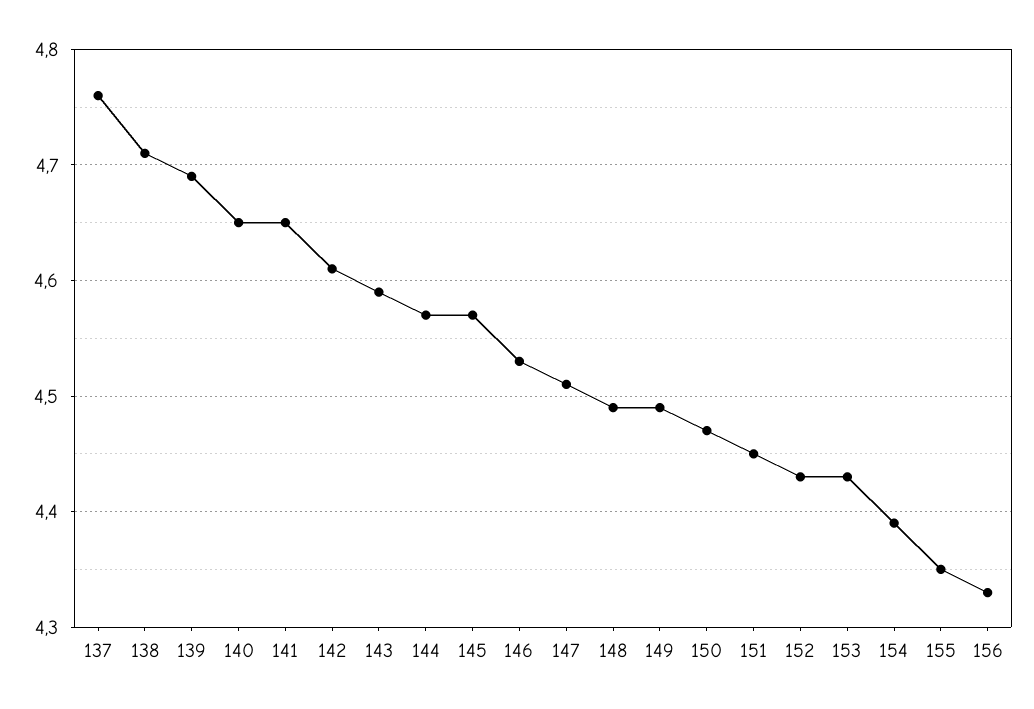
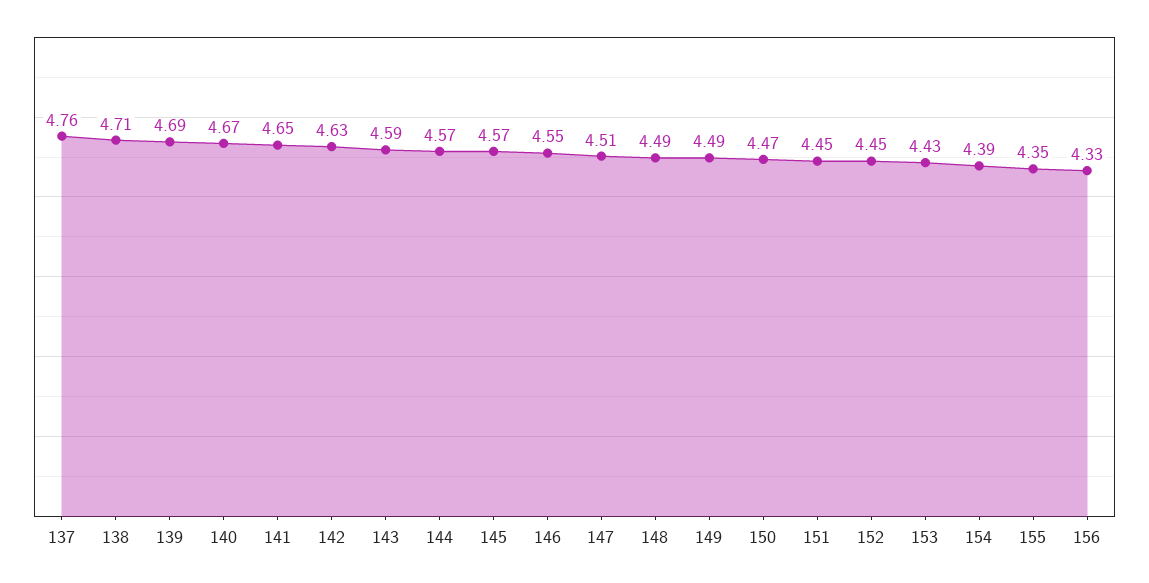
140: 4.65 -> 4.67
142: 4.61 -> 4.63
146: 4.53 -> 4.55
152: 4.43 -> 4.45

